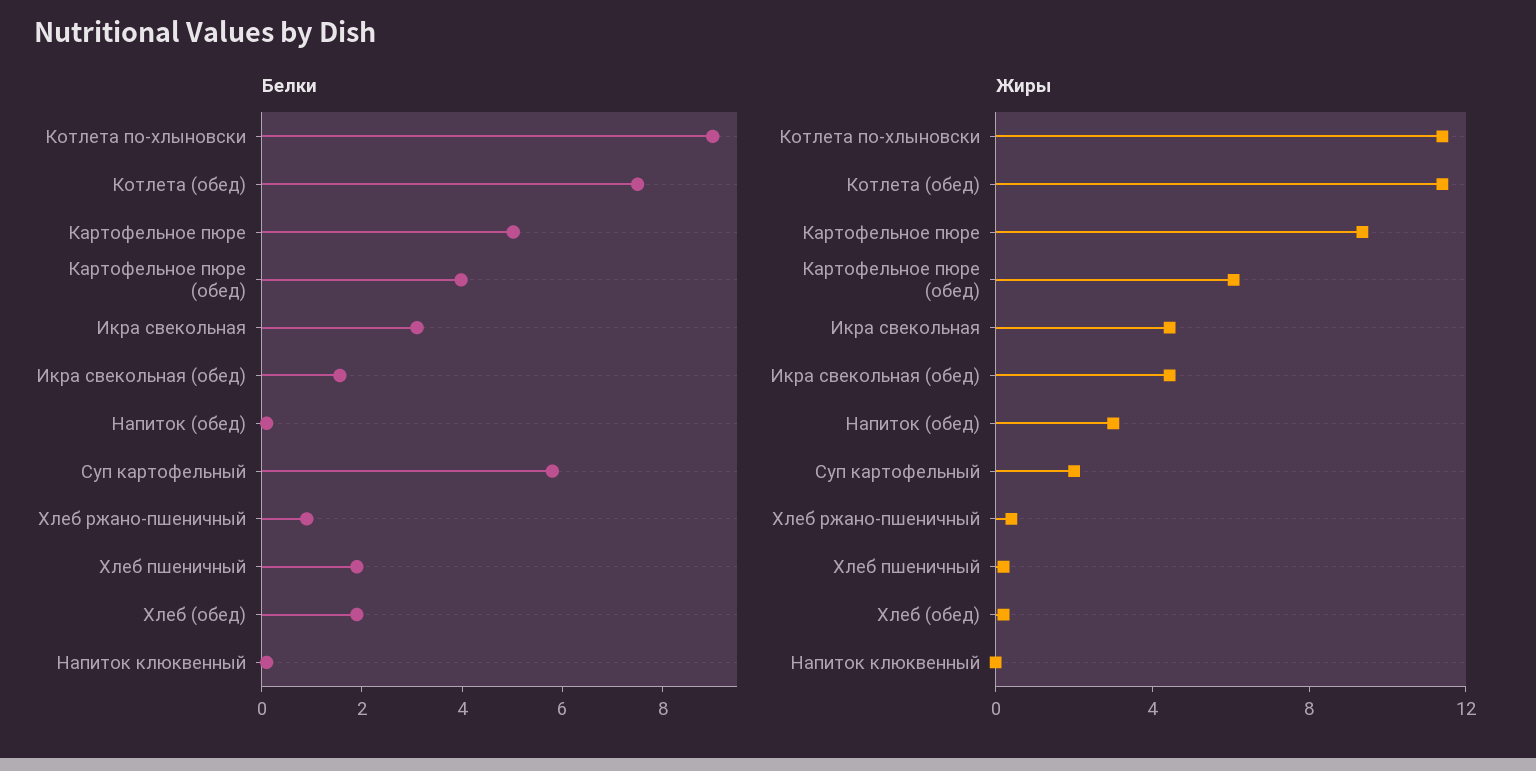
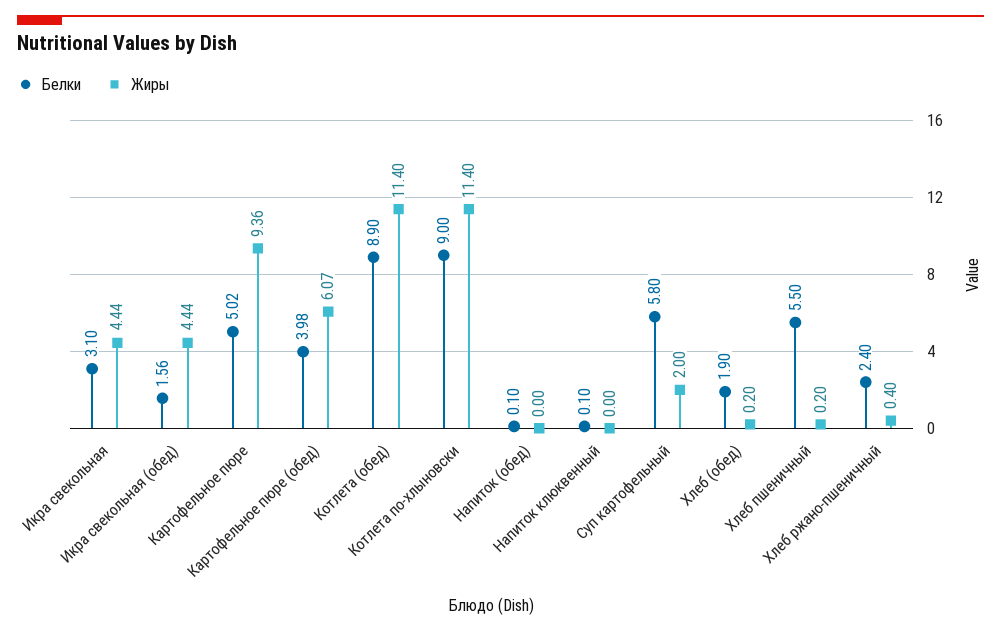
Белки, Котлета (обед): 7.5 -> 8.9
Белки, Хлеб ржано-пшеничный: 1 -> 2.4
Белки, Хлеб пшеничный: 2 -> 5.5
Жиры, Напиток (обед): 3 -> 0

